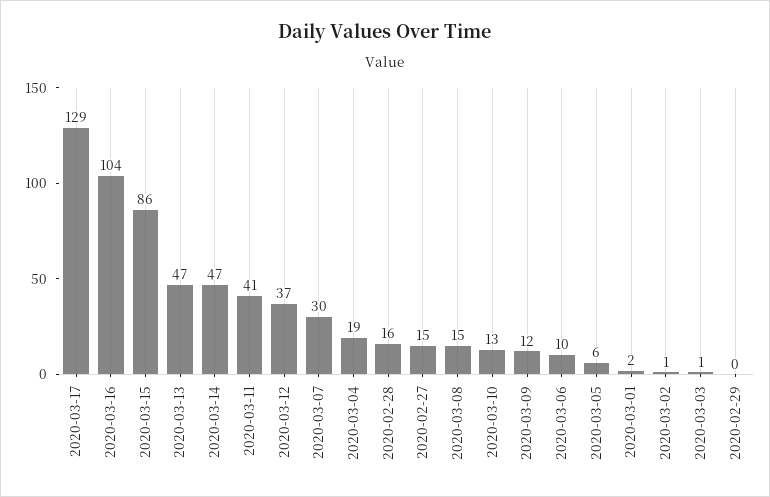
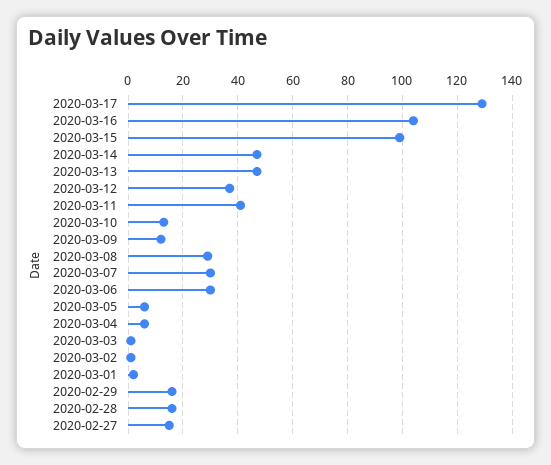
2020-03-15: 86 -> 100
2020-03-04: 19 -> 5
2020-03-08: 15 -> 30
2020-03-06: 10 -> 30
2020-02-29: 0 -> 15

